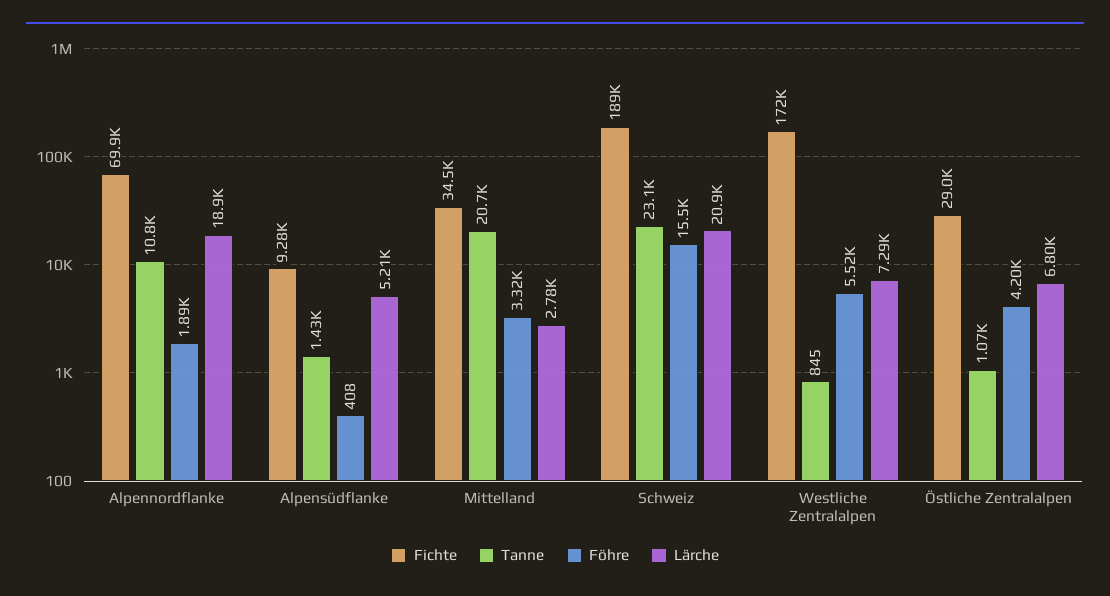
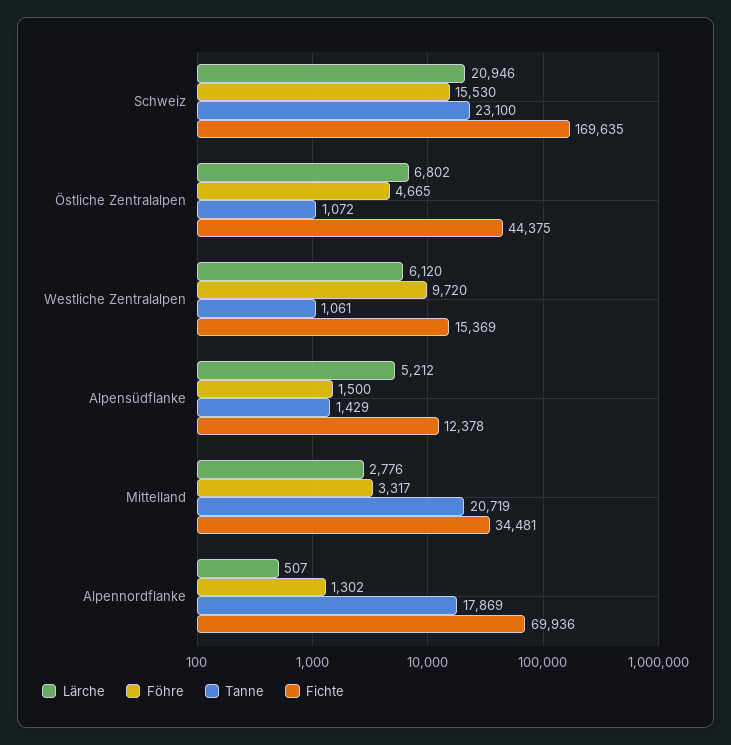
Tanne, Alpennordflanke: 10800 -> 17869
Föhre, Alpennordflanke: 1890 -> 1302
Lärche, Alpennordflanke: 18900 -> 507
Fichte, Alpensüdflanke: 9280 -> 12378
Föhre, Alpensüdflanke: 408 -> 1500
Fichte, Schweiz: 189000 -> 169635
Fichte, Westliche Zentralalpen: 172000 -> 15369
Tanne, Westliche Zentralalpen: 845 -> 1061
Föhre, Westliche Zentralalpen: 5520 -> 9720
Lärche, Westliche Zentralalpen: 7290 -> 6120
Fichte, Östliche Zentralalpen: 29000 -> 44375
Föhre, Östliche Zentralalpen: 4200 -> 4665

